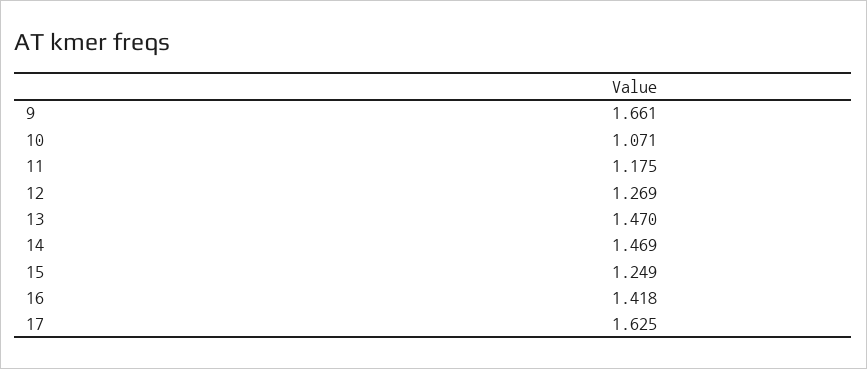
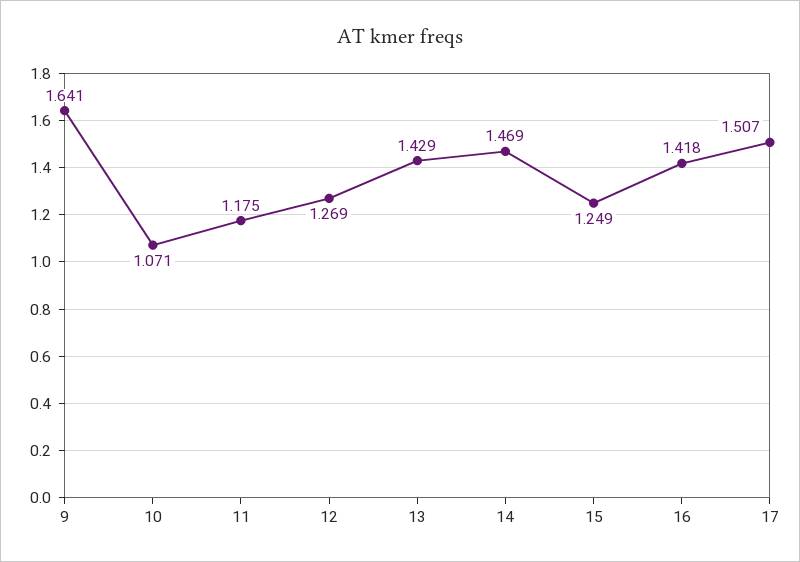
9: 1.661 -> 1.641
13: 1.47 -> 1.429
17: 1.625 -> 1.507

